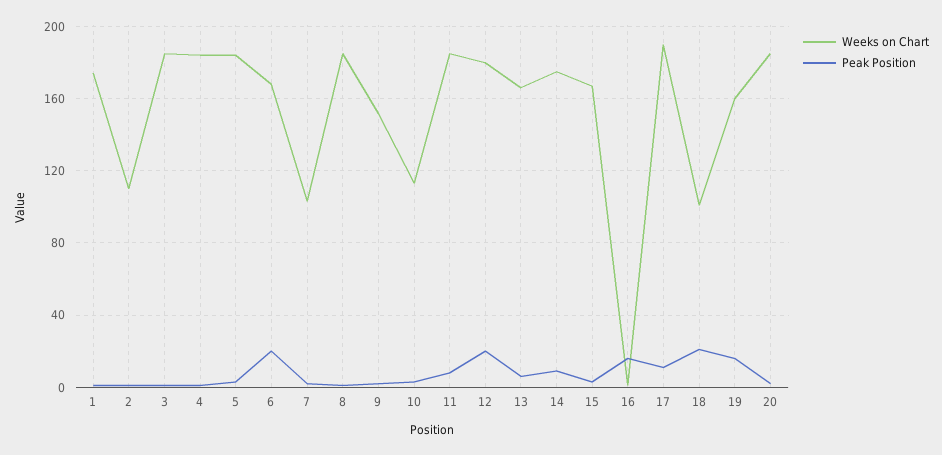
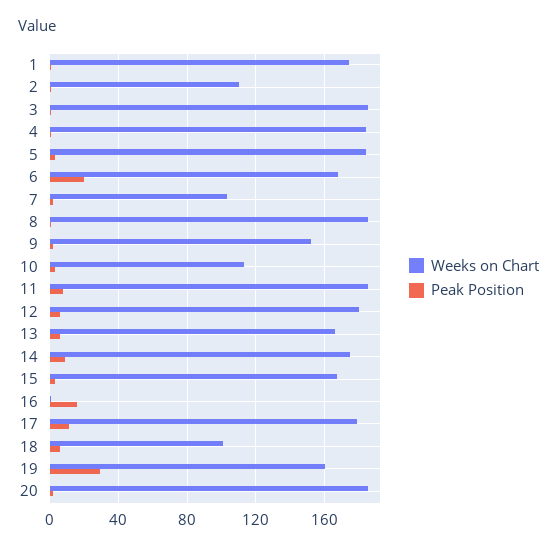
Peak Position, 12: 20 -> 5
Weeks on Chart, 17: 190 -> 180
Peak Position, 18: 20 -> 5
Peak Position, 19: 15 -> 30

